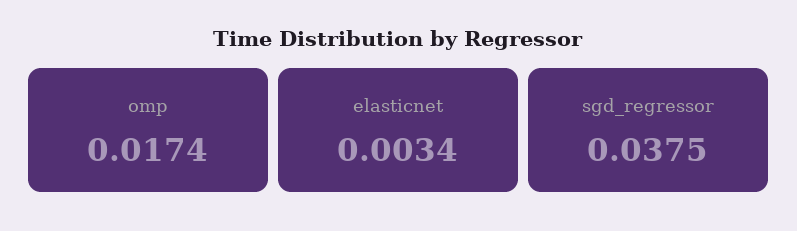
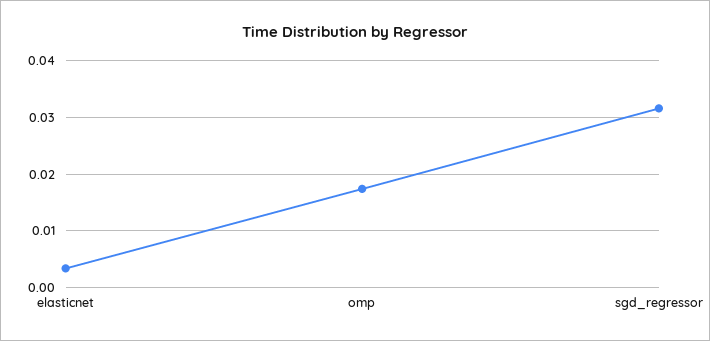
sgd_regressor: 0.0375 -> 0.032

